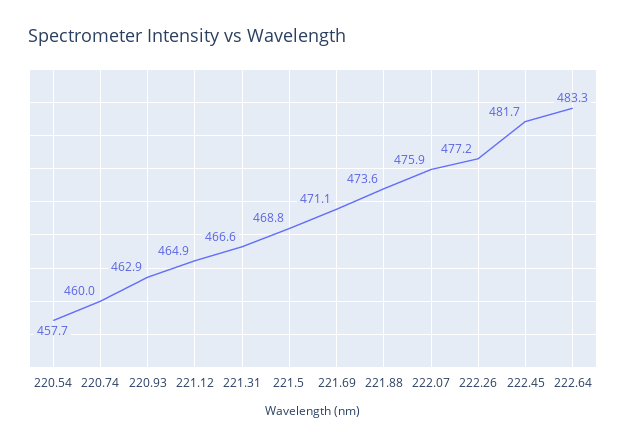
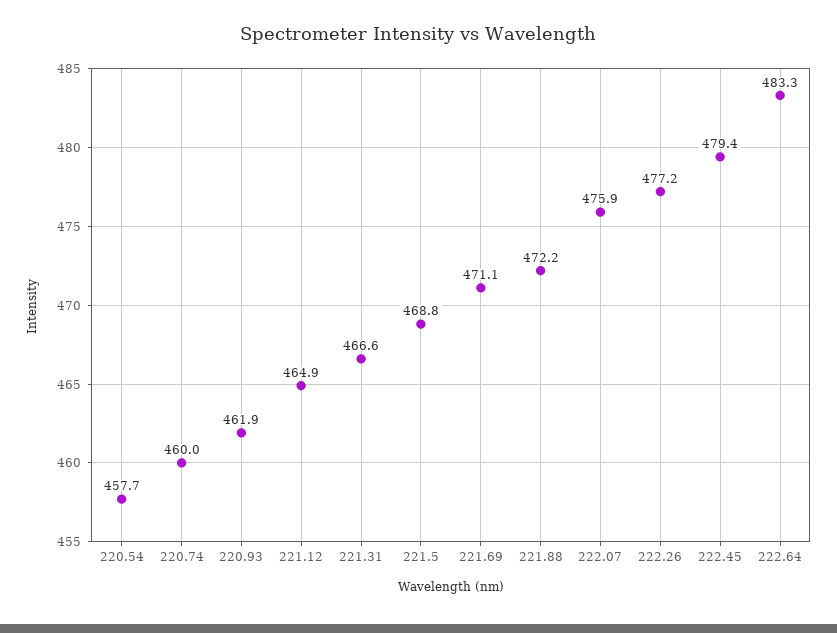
220.93: 462.9 -> 461.9
221.88: 473.6 -> 472.2
222.45: 481.7 -> 479.4

